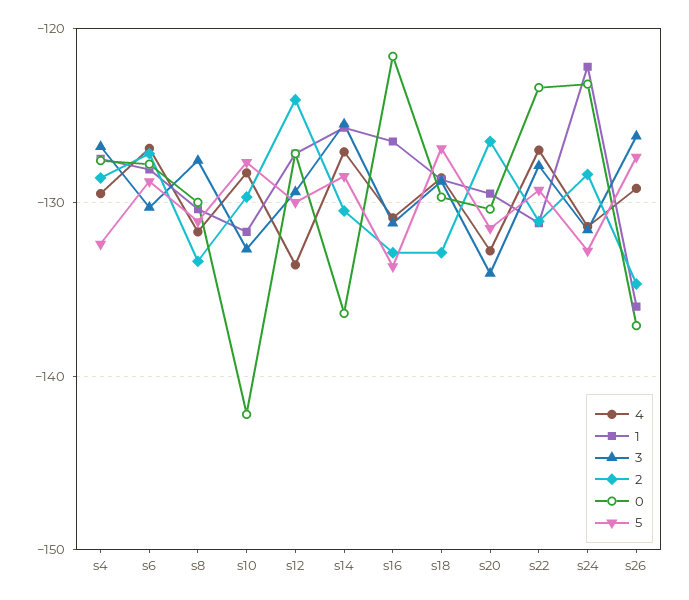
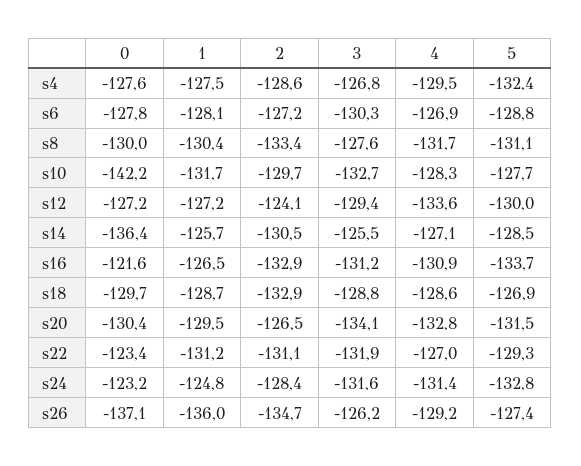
3, s22: -128 -> -131.9
1, s24: -122 -> -124.8

